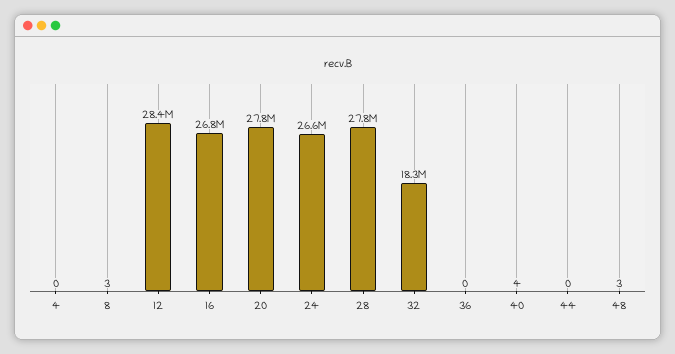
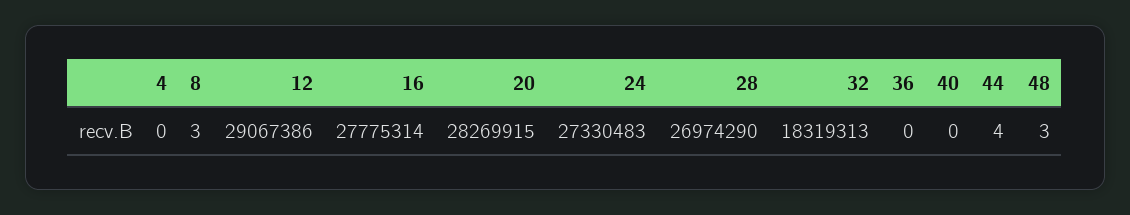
12: 28400000 -> 29067386
16: 26800000 -> 27775314
20: 27800000 -> 28269915
24: 26600000 -> 27330483
28: 27800000 -> 26974290
40: 4 -> 0
44: 0 -> 4

